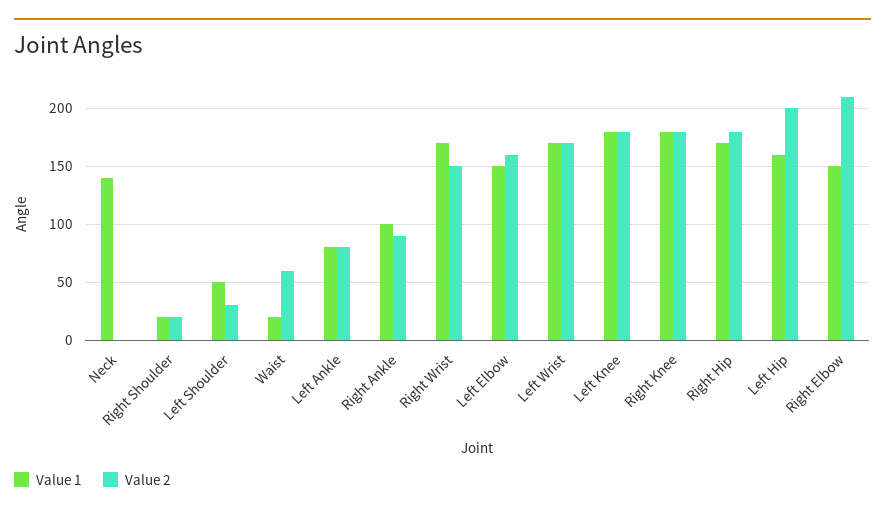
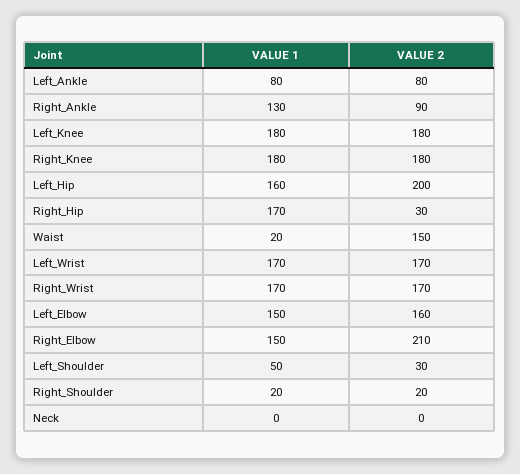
Value 1, Neck: 140 -> 0
Value 2, Waist: 60 -> 150
Value 1, Right Ankle: 100 -> 130
Value 2, Right Wrist: 150 -> 170
Value 2, Right Hip: 180 -> 30

